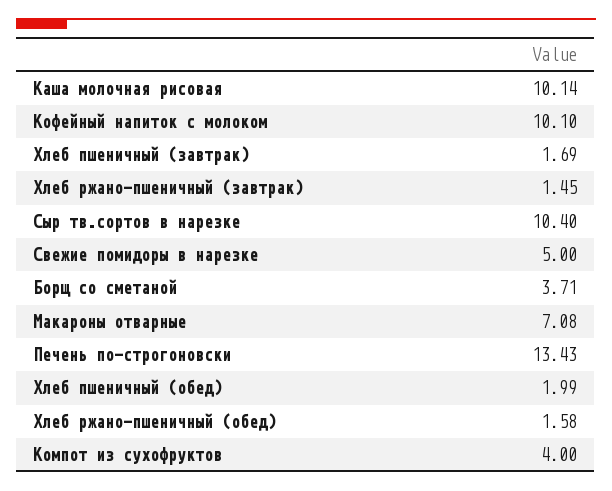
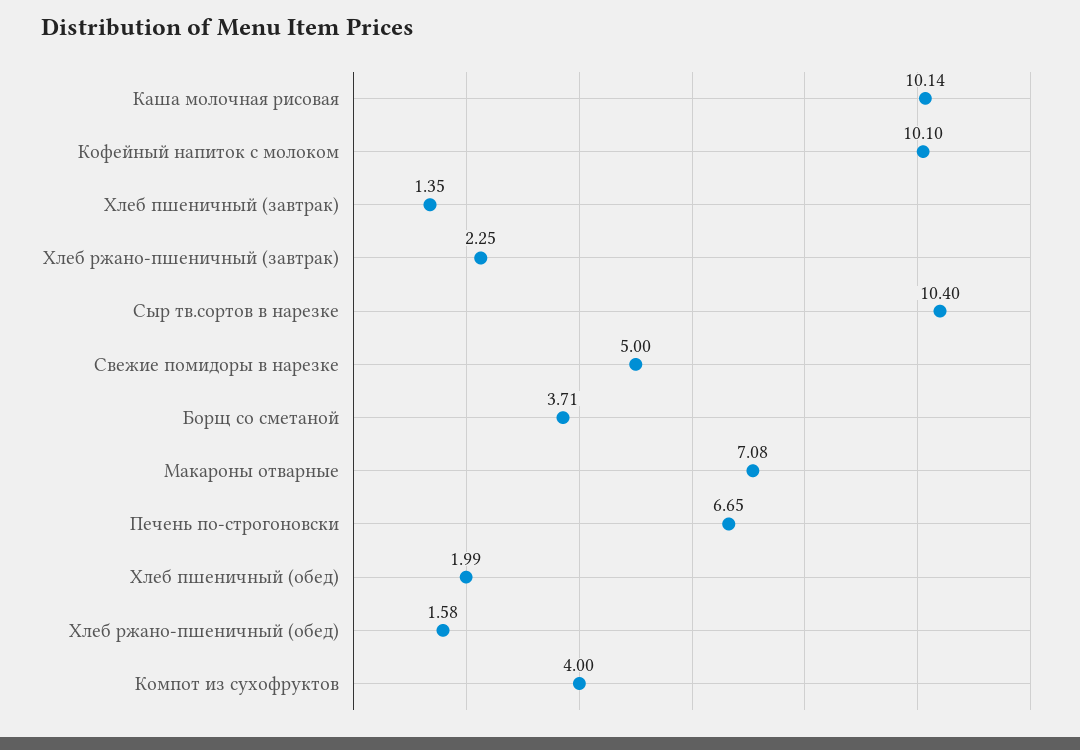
Хлеб пшеничный (завтрак): 1.69 -> 1.35
Хлеб ржано-пшеничный (завтрак): 1.45 -> 2.25
Печень по-строгоновски: 13.43 -> 6.65

